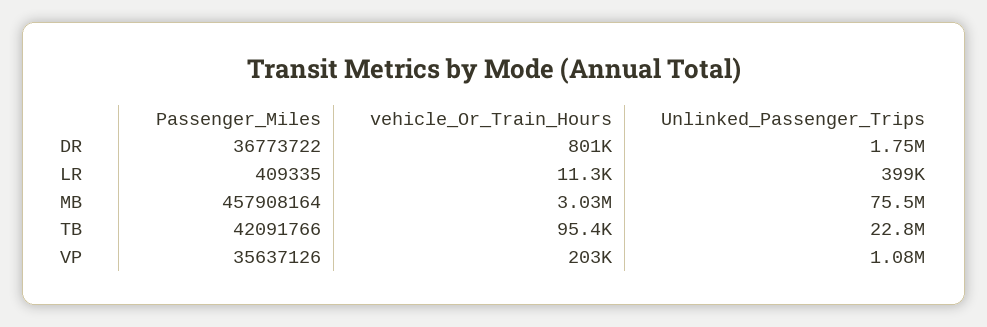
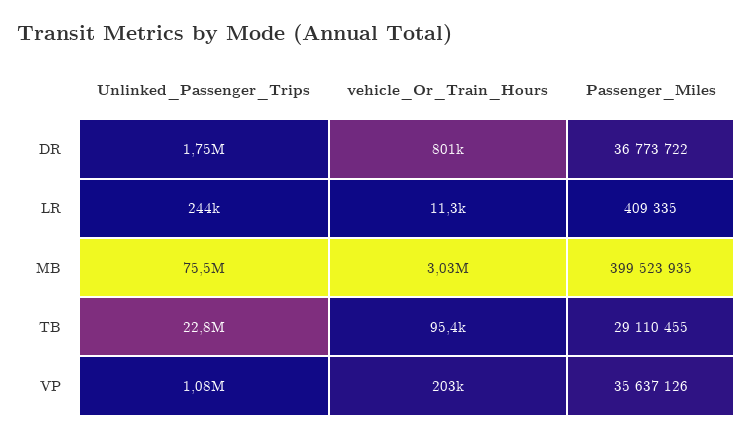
Unlinked_Passenger_Trips, LR: 399000 -> 244000
Passenger_Miles, MB: 457908164 -> 399523935
Passenger_Miles, TB: 42091766 -> 29110455

